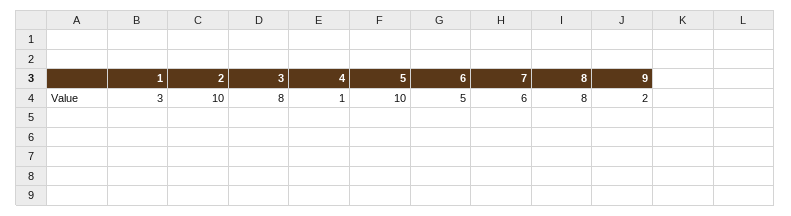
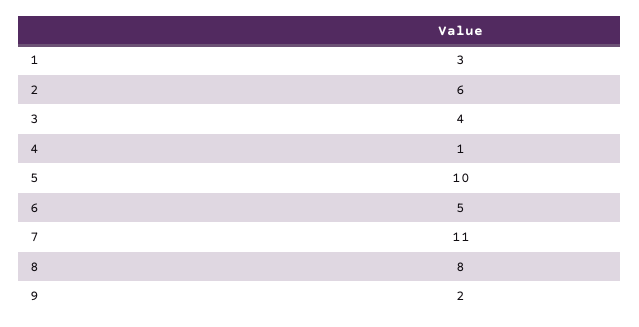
2: 10 -> 6
3: 8 -> 4
7: 6 -> 11

